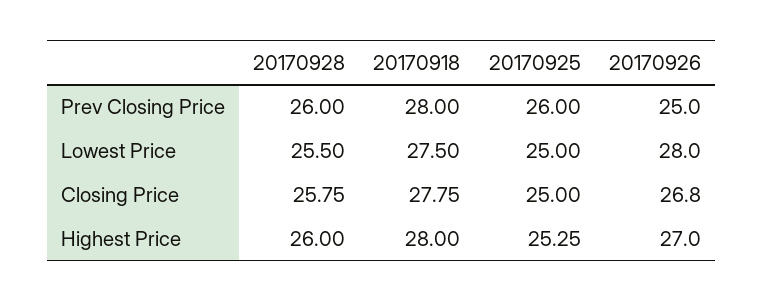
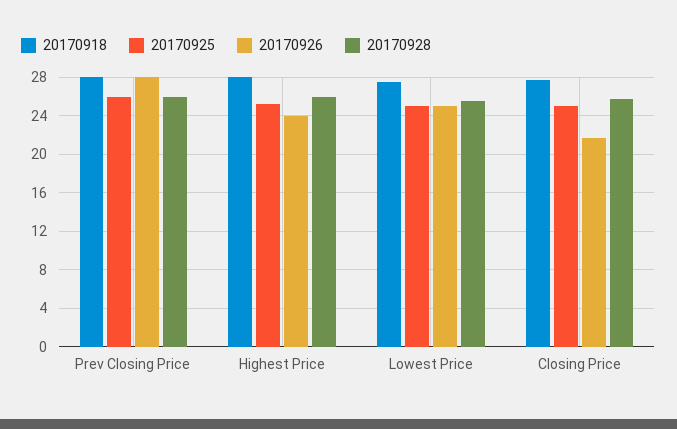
20170926, Prev Closing Price: 25 -> 28
20170926, Lowest Price: 28 -> 25
20170926, Closing Price: 26.8 -> 22
20170926, Highest Price: 27 -> 24

